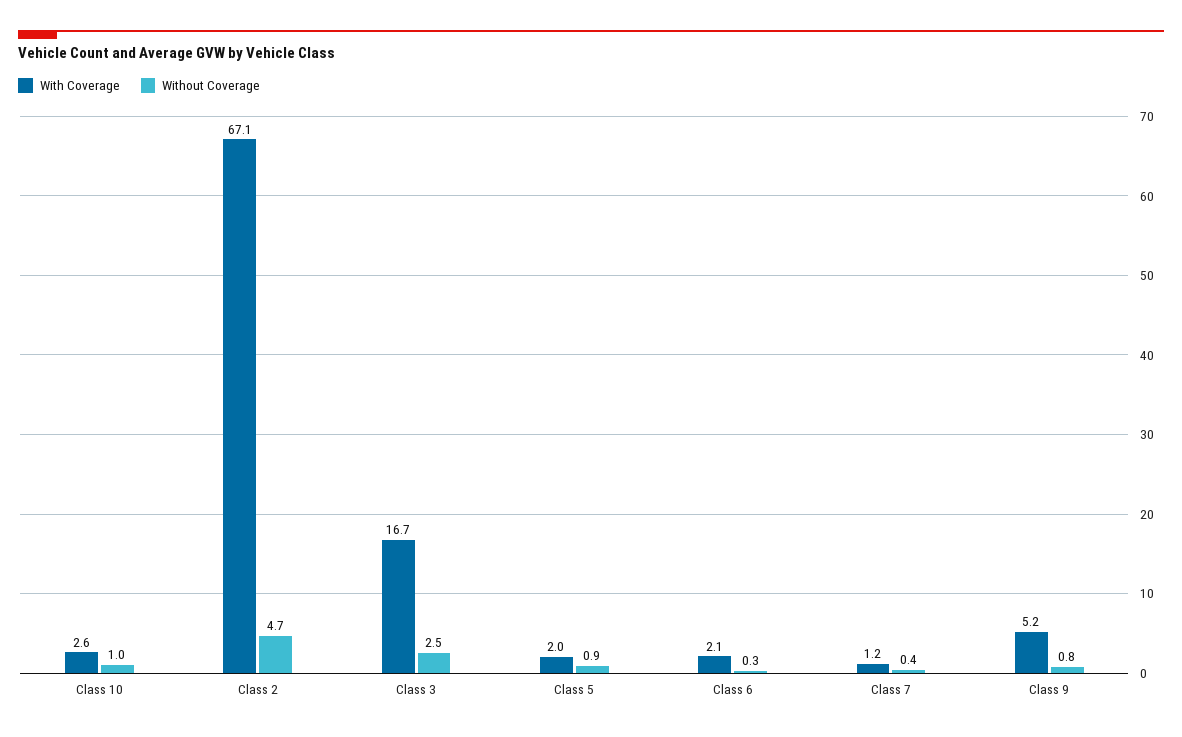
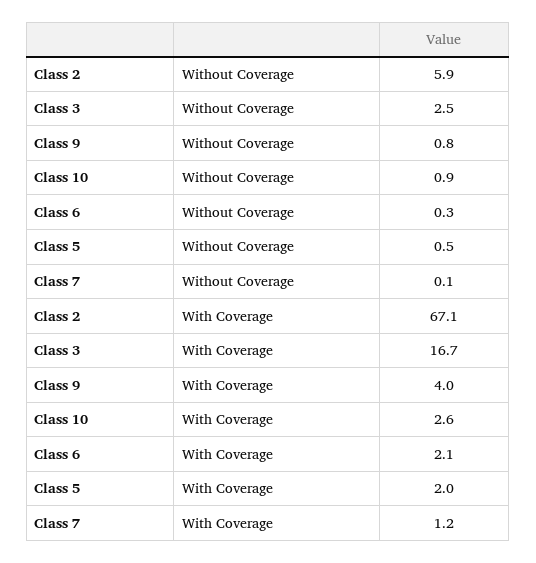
Without Coverage, Class 10: 1 -> 0.9
Without Coverage, Class 2: 4.7 -> 5.9
Without Coverage, Class 5: 0.9 -> 0.5
Without Coverage, Class 7: 0.4 -> 0.1
With Coverage, Class 9: 5.2 -> 4

